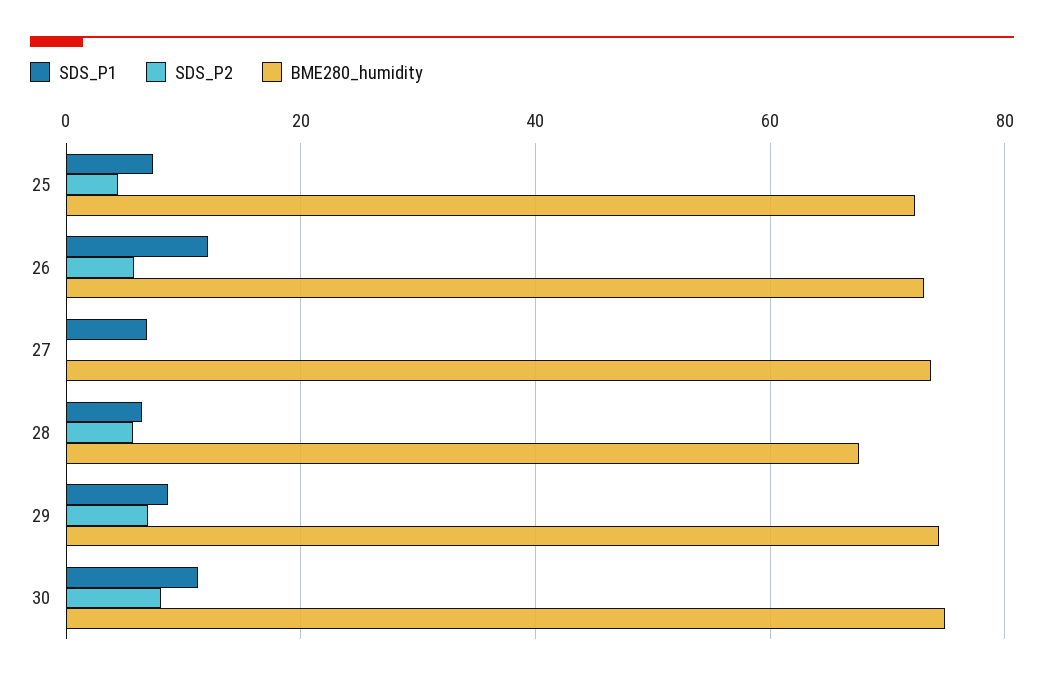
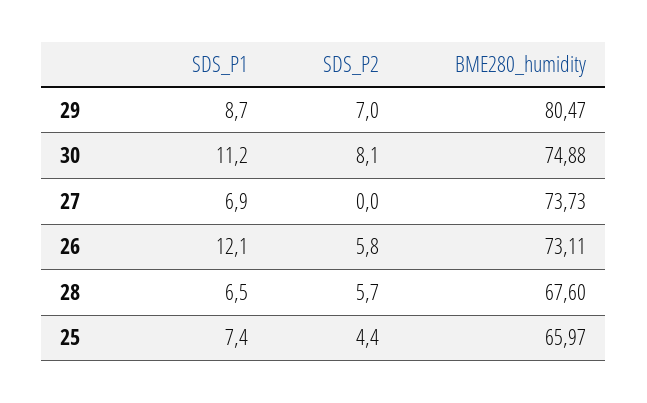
BME280_humidity, 25: 72 -> 65.97
BME280_humidity, 29: 74 -> 80.47

